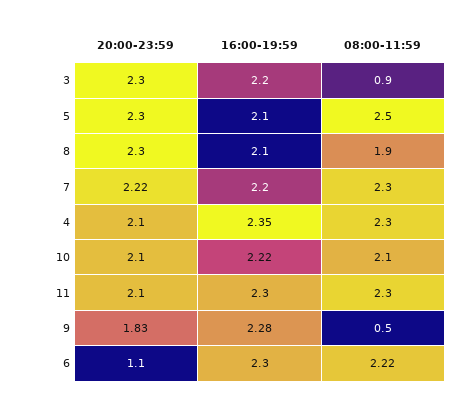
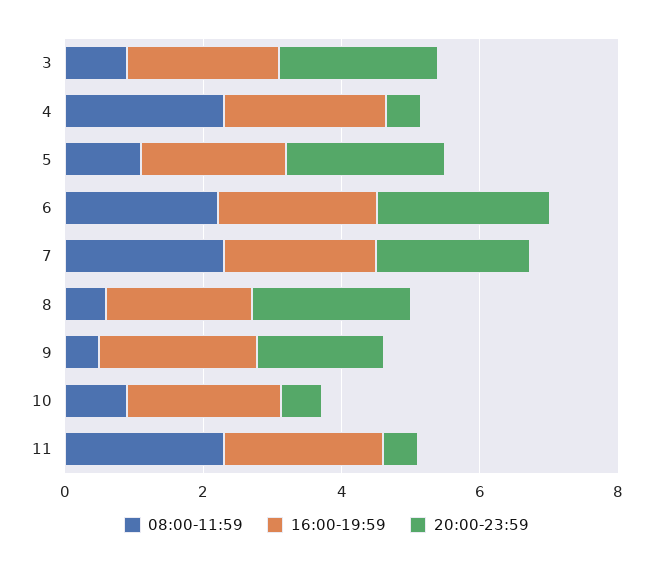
08:00-11:59, 5: 2.5 -> 1
08:00-11:59, 8: 1.9 -> 0.5
20:00-23:59, 4: 2.1 -> 0.5
20:00-23:59, 10: 2.1 -> 0.5
08:00-11:59, 10: 2.1 -> 1
20:00-23:59, 11: 2.1 -> 0.5
20:00-23:59, 6: 1.1 -> 2.5

